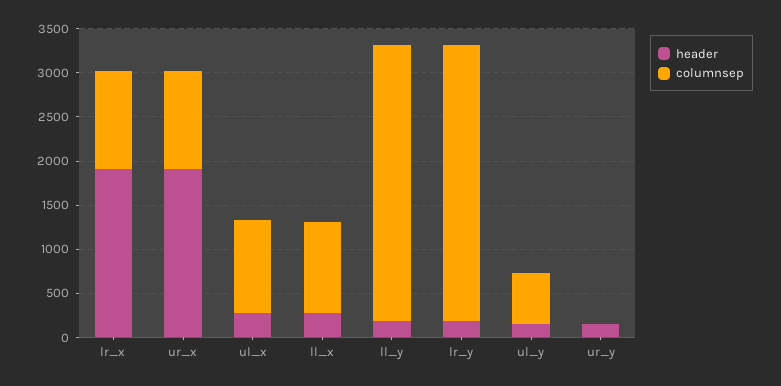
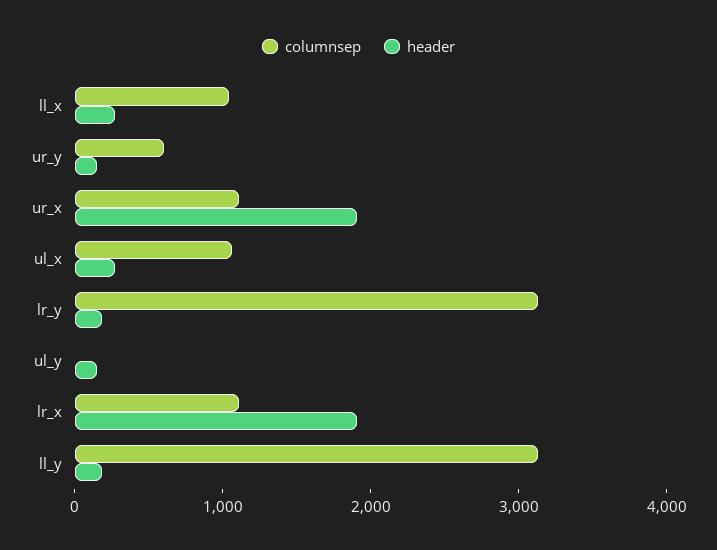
columnsep, ul_y: 600 -> 0
columnsep, ur_y: 0 -> 600

